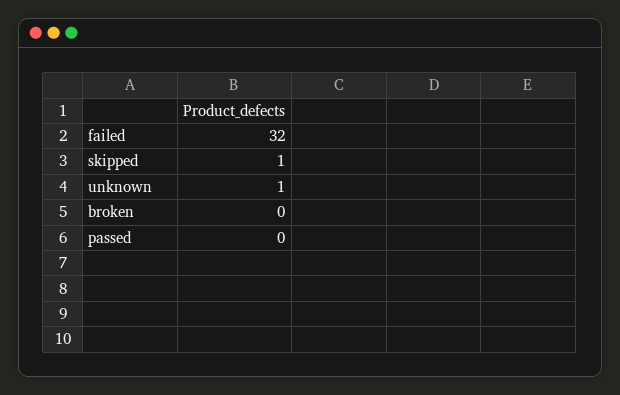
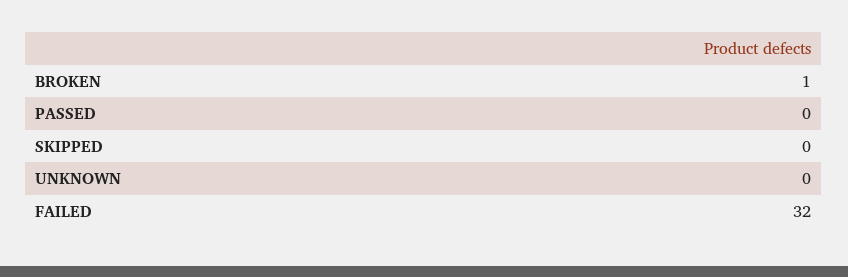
skipped: 1 -> 0
unknown: 1 -> 0
broken: 0 -> 1

